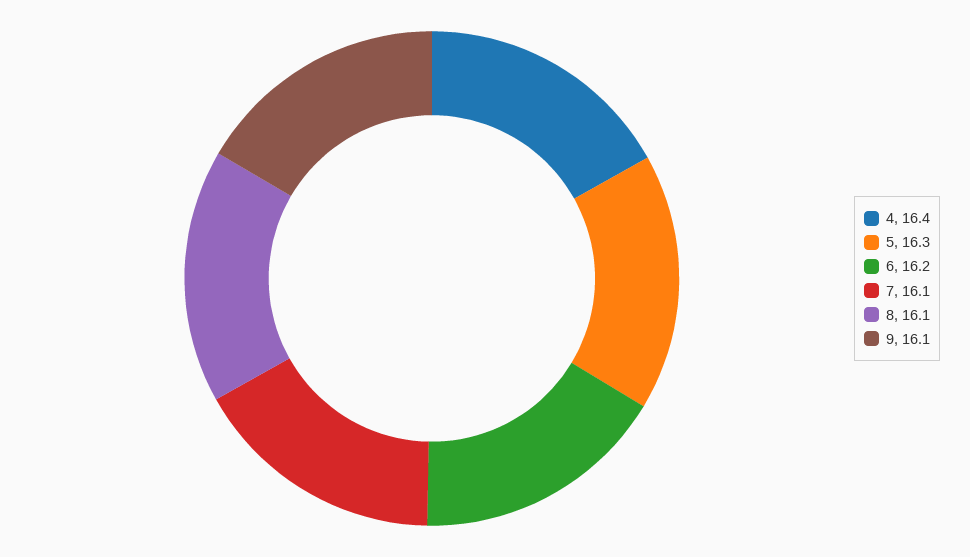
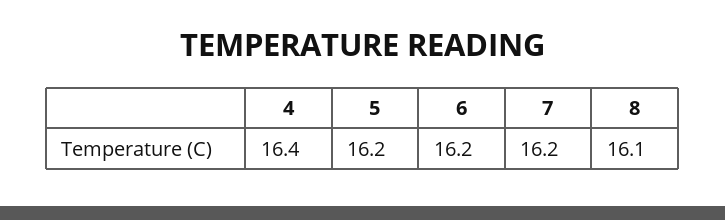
5: 16.3 -> 16.2
7: 16.1 -> 16.2
9: 16.1 -> none

